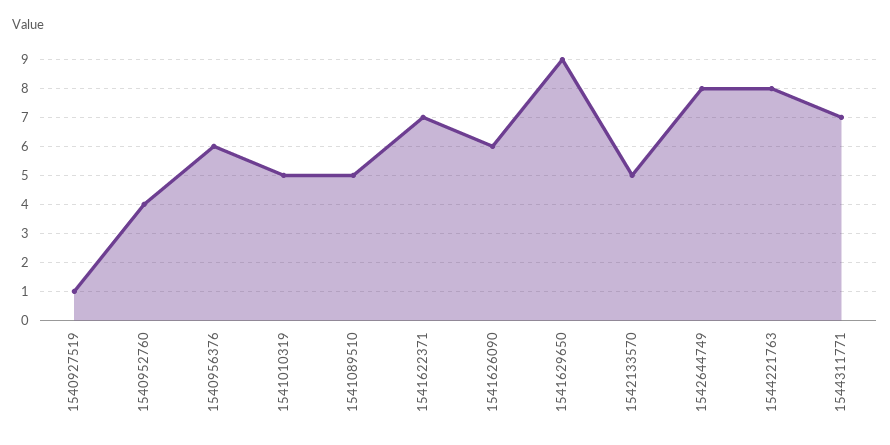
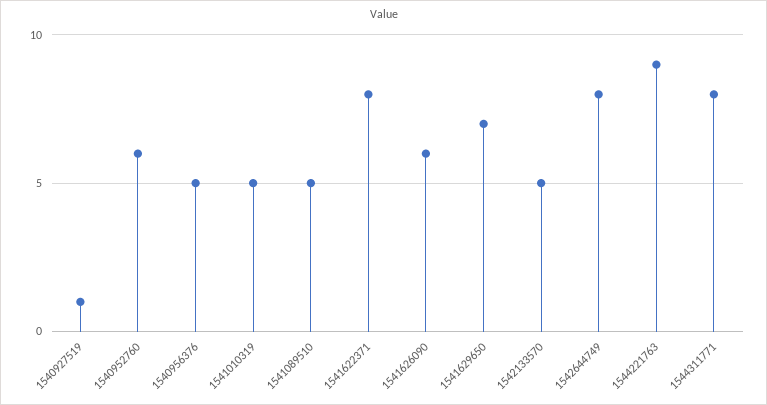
1540952760: 4 -> 6
1540956376: 6 -> 5
1541622371: 7 -> 8
1541629650: 9 -> 7
1544221763: 8 -> 9
1544311771: 7 -> 8

